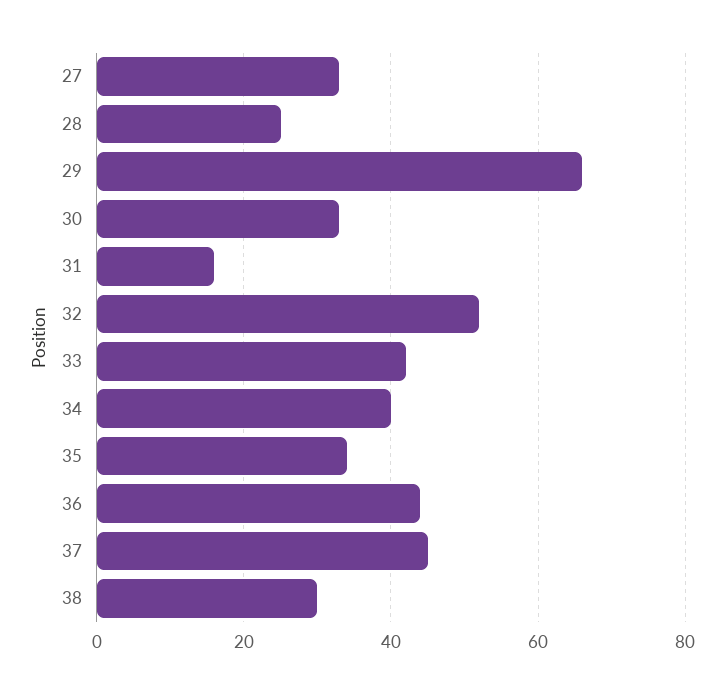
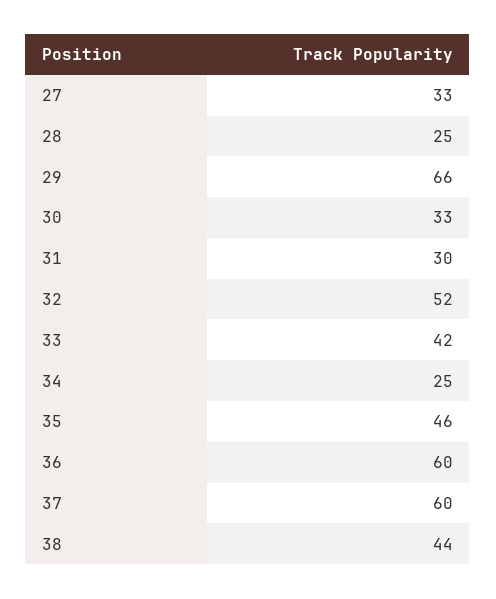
31: 15 -> 30
34: 40 -> 25
35: 35 -> 46
36: 45 -> 60
37: 45 -> 60
38: 30 -> 44

